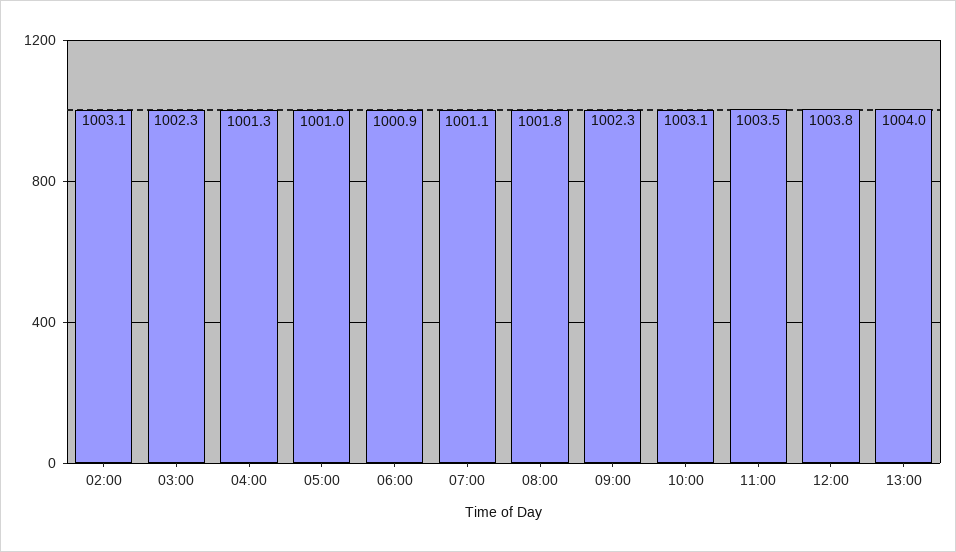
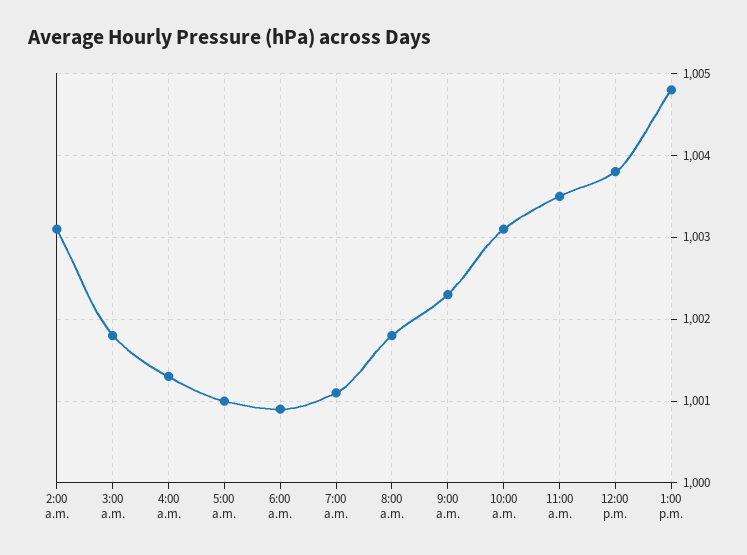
03:00: 1002.3 -> 1001.8
13:00: 1004 -> 1004.8

